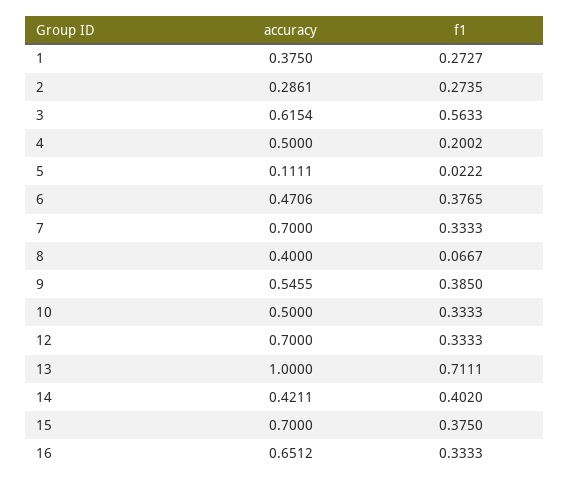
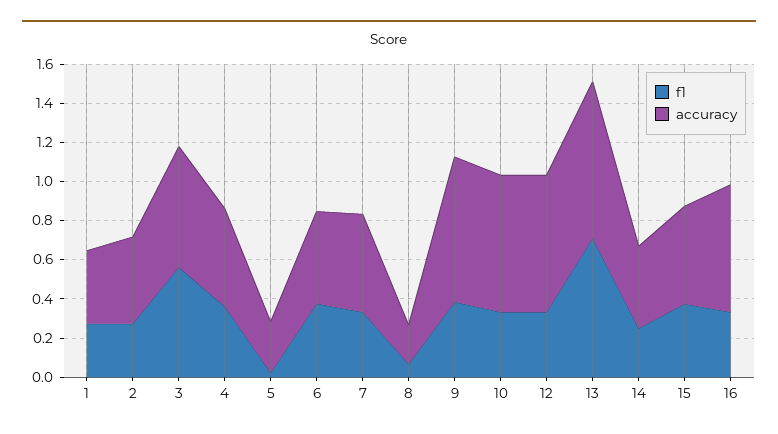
accuracy, 2: 0.2861 -> 0.45
f1, 4: 0.2002 -> 0.35
accuracy, 5: 0.1111 -> 0.25
accuracy, 7: 0.7 -> 0.5
accuracy, 8: 0.4 -> 0.2
accuracy, 9: 0.5455 -> 0.75
accuracy, 10: 0.5 -> 0.7
accuracy, 13: 1 -> 0.8
f1, 14: 0.402 -> 0.25
accuracy, 15: 0.7 -> 0.5

